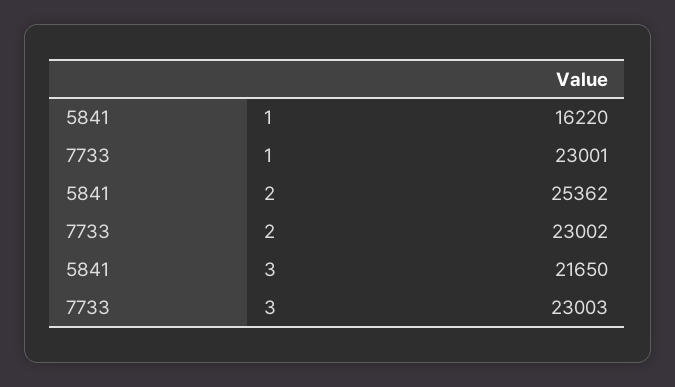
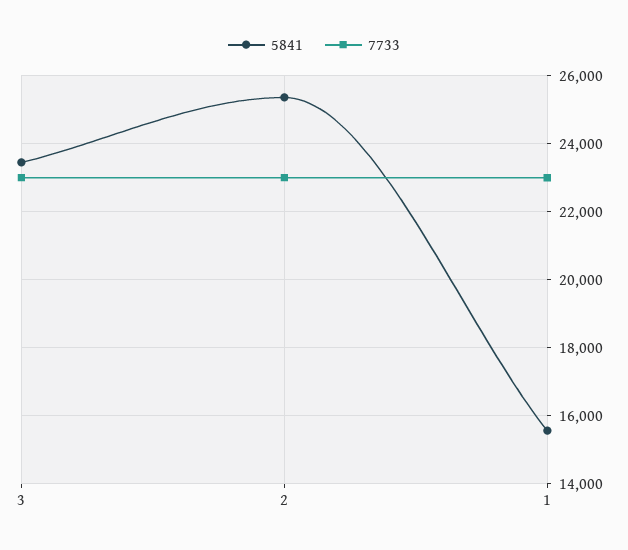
5841, 1: 16220 -> 15600
5841, 3: 21650 -> 23400

